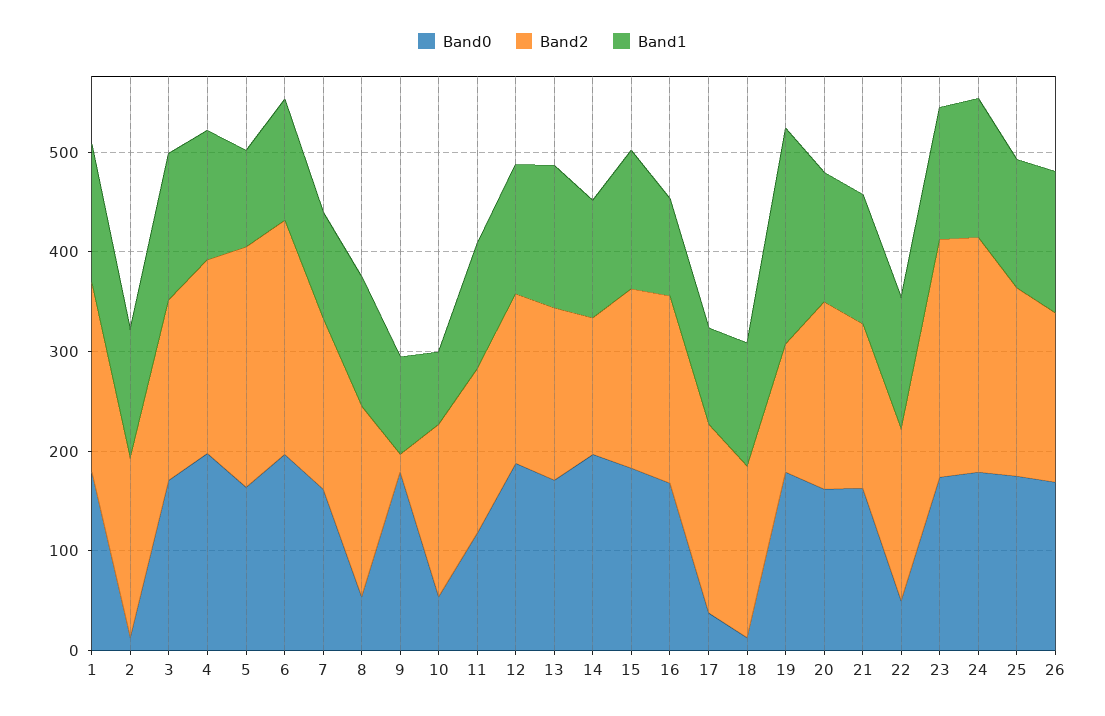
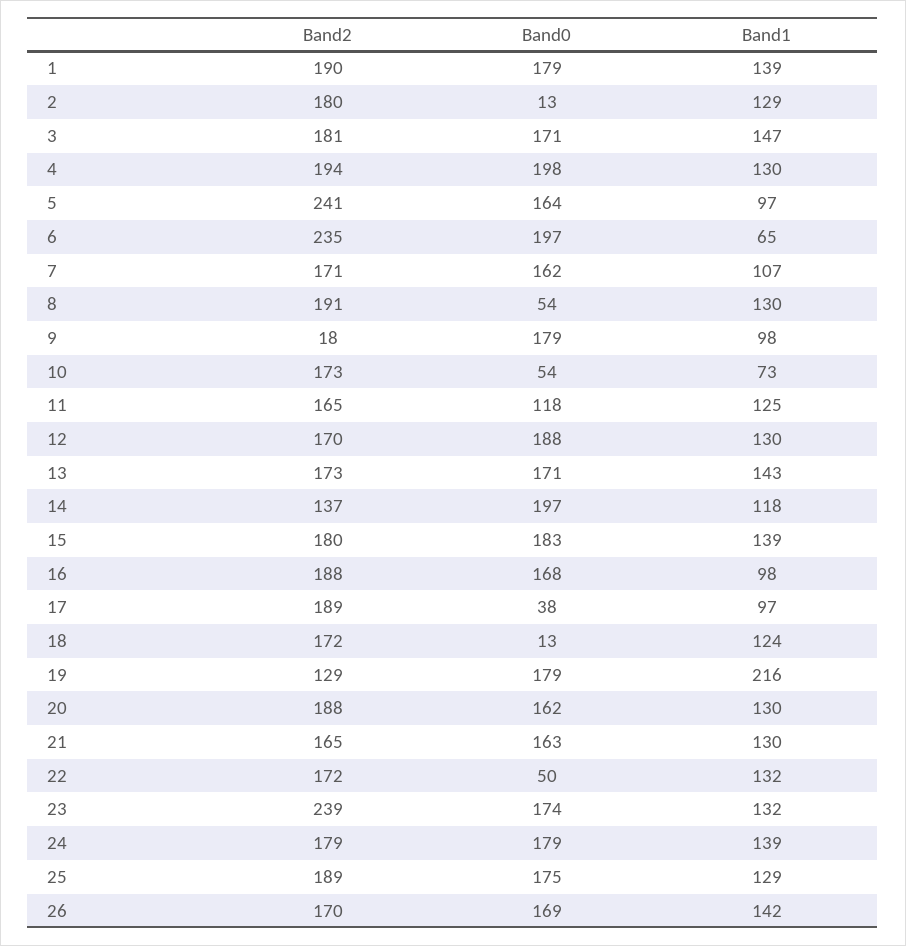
Band1, 6: 120 -> 65
Band2, 24: 240 -> 179

